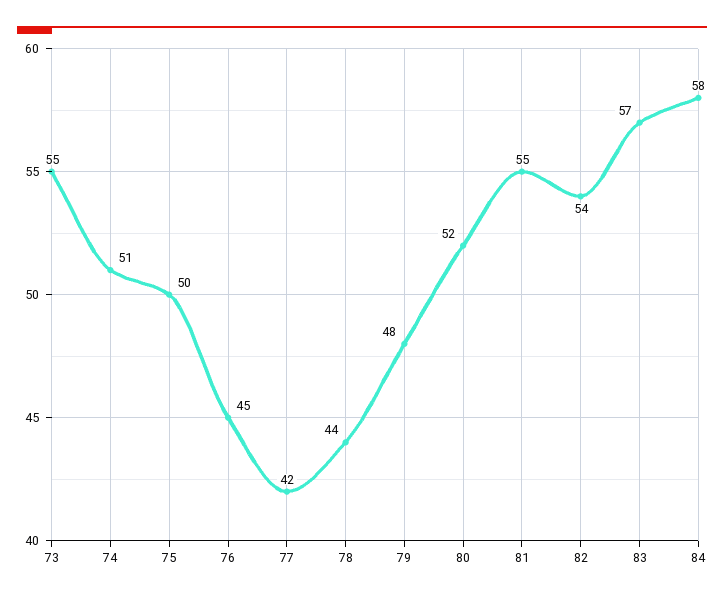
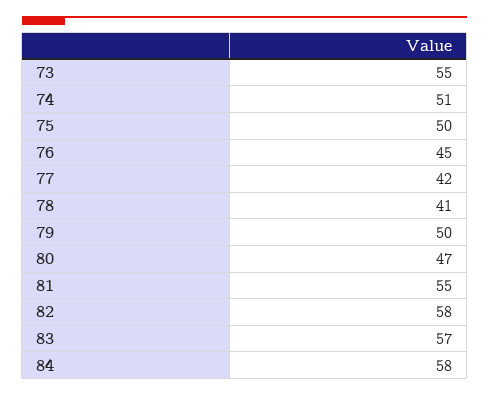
78: 44 -> 41
79: 48 -> 50
80: 52 -> 47
82: 54 -> 58

